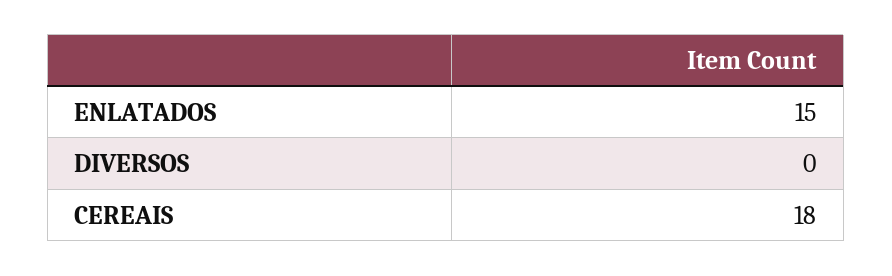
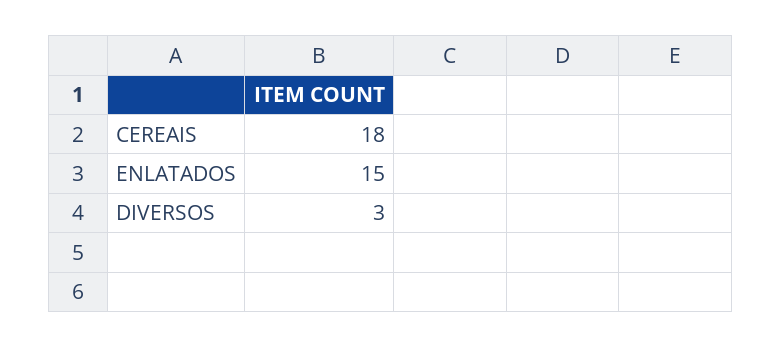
DIVERSOS: 0 -> 3

